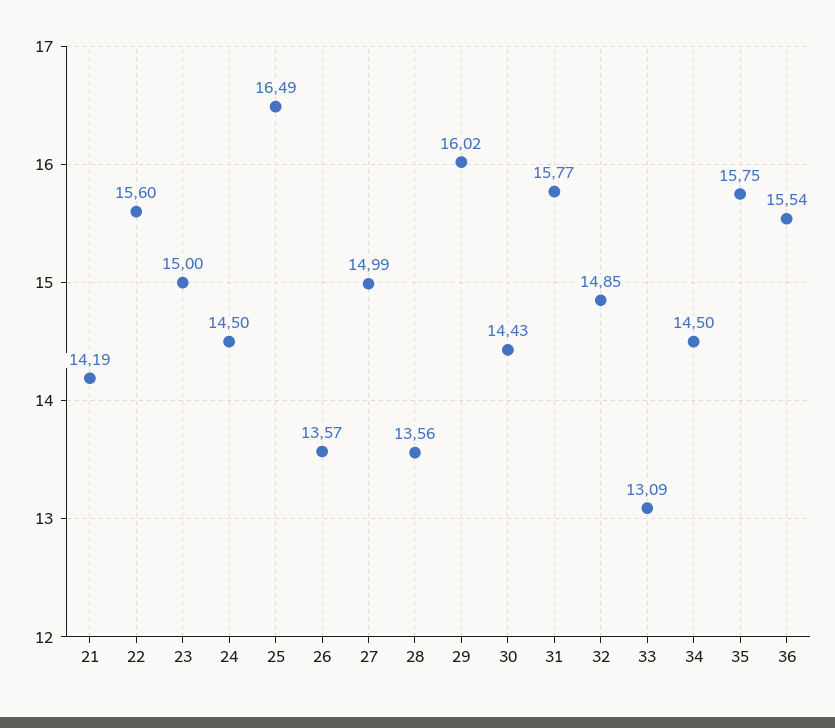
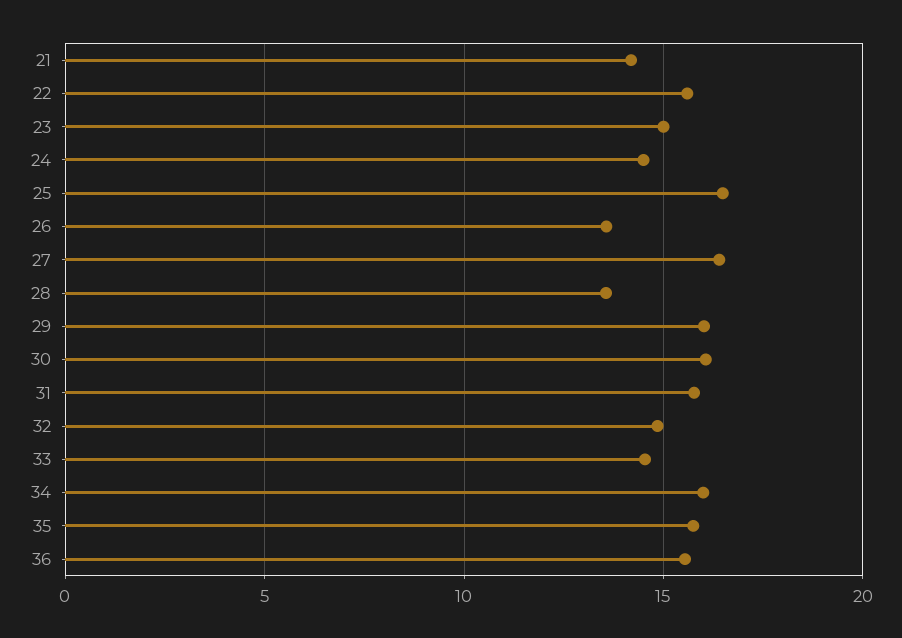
27: 14.99 -> 16.5
30: 14.43 -> 16
33: 13.09 -> 14.5
34: 14.5 -> 16

